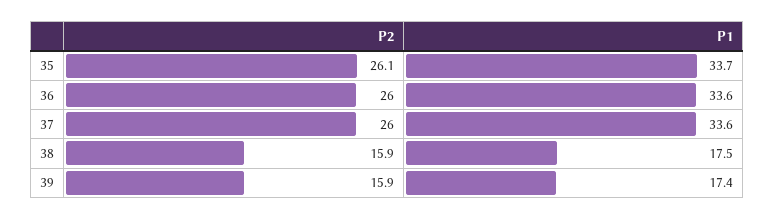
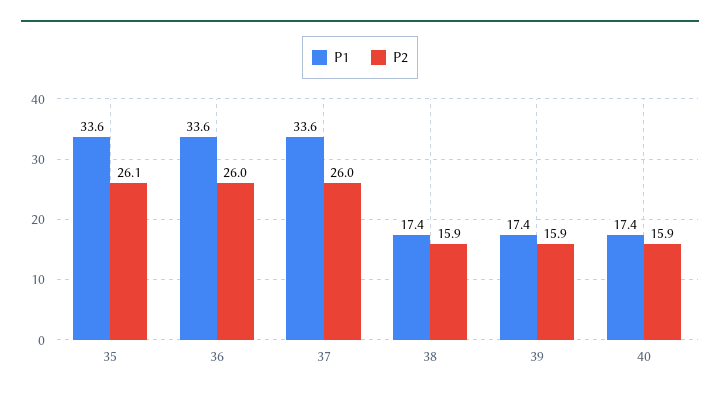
P1, 35: 33.7 -> 33.6
P1, 38: 17.5 -> 17.4
P1, 40: none -> 17.4
P2, 40: none -> 15.9

